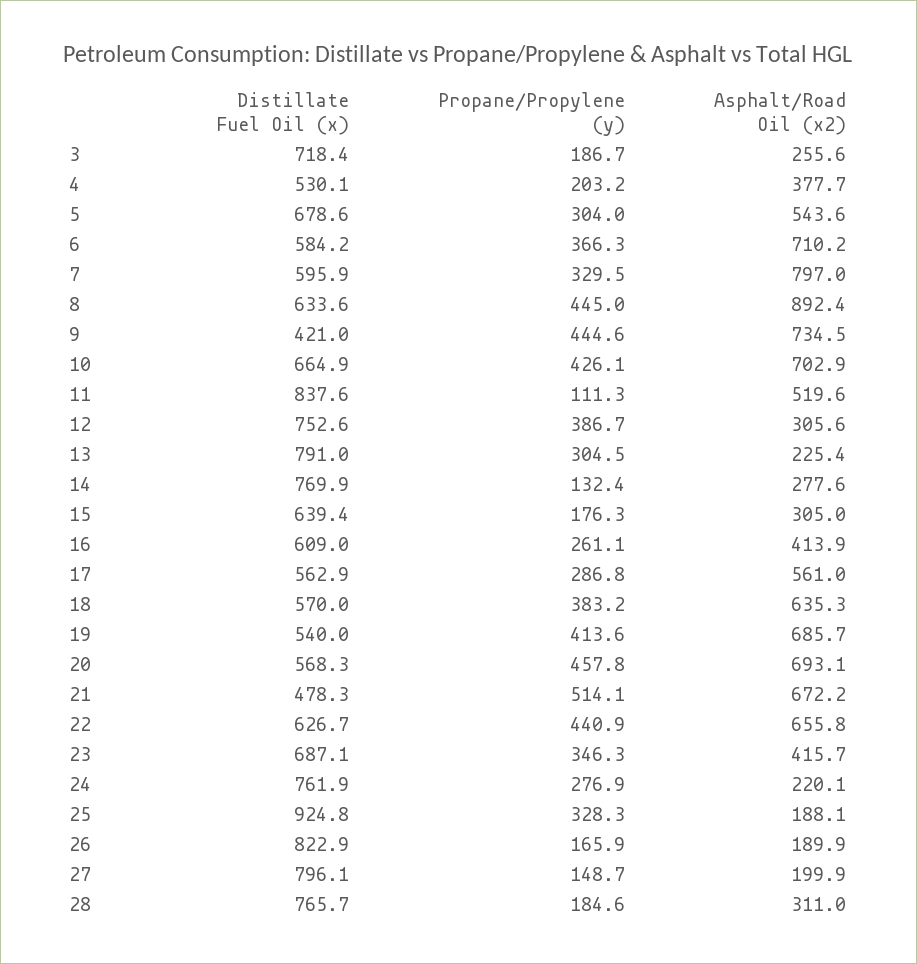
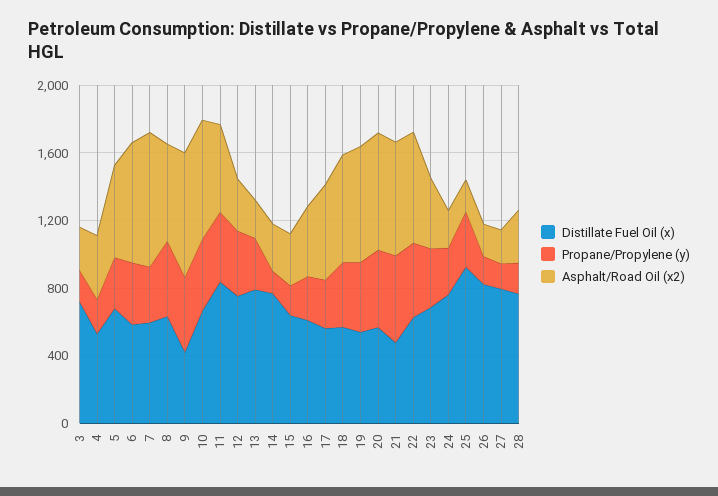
Asphalt/Road Oil (x2), 8: 892.4 -> 600
Propane/Propylene (y), 11: 111.3 -> 400

